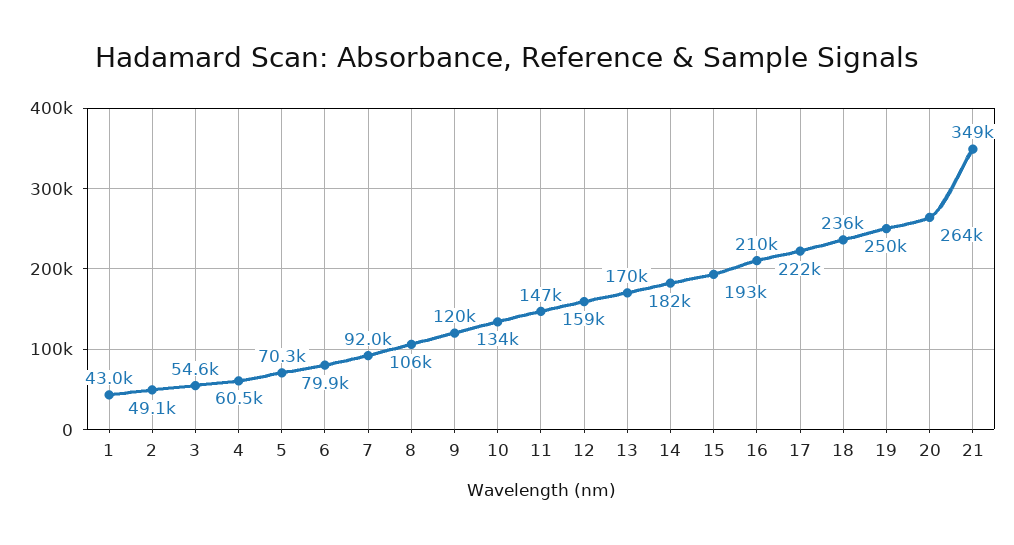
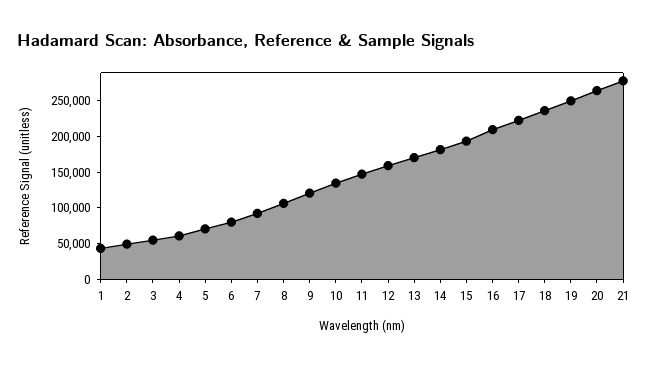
21: 349000 -> 275000

